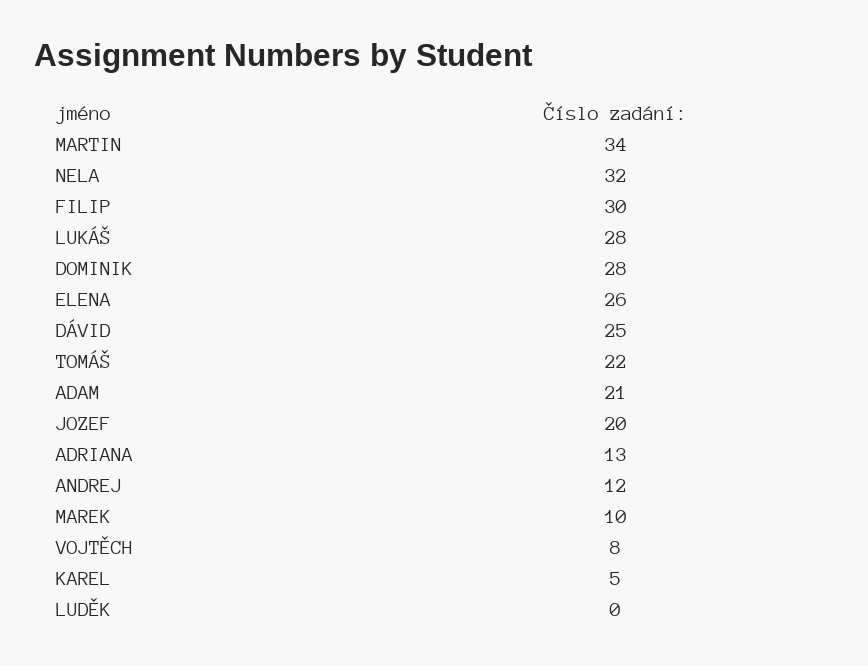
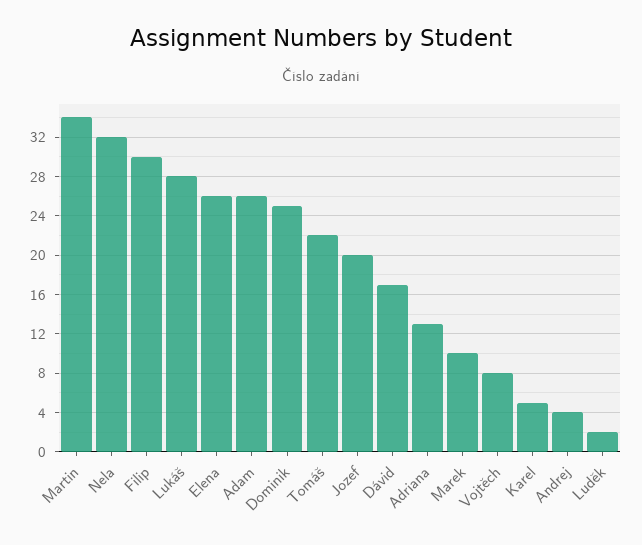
DOMINIK: 28 -> 25
DÁVID: 25 -> 17
ADAM: 21 -> 26
ANDREJ: 12 -> 4
LUDĚK: 0 -> 2

